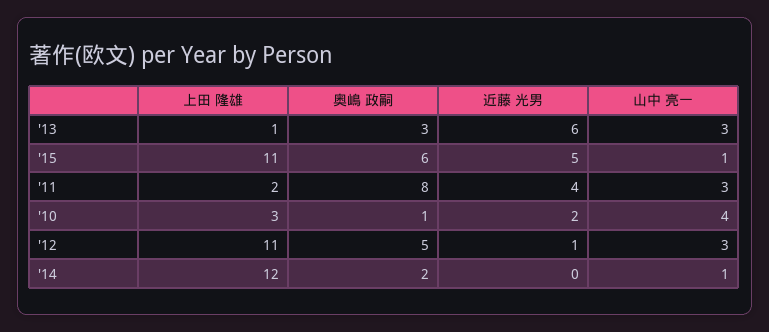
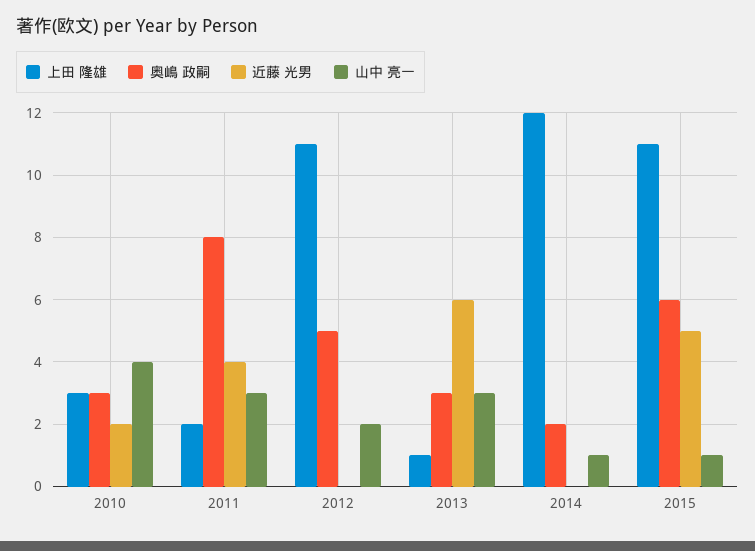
奥嶋 政嗣, '10: 1 -> 3
近藤 光男, '12: 1 -> 0
山中 亮一, '12: 3 -> 2

